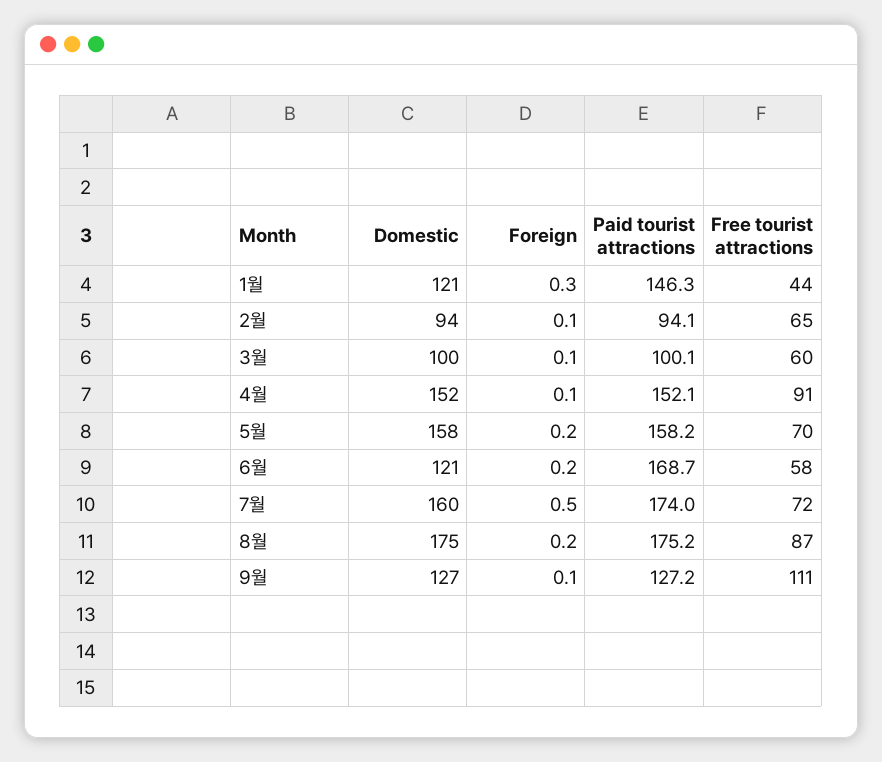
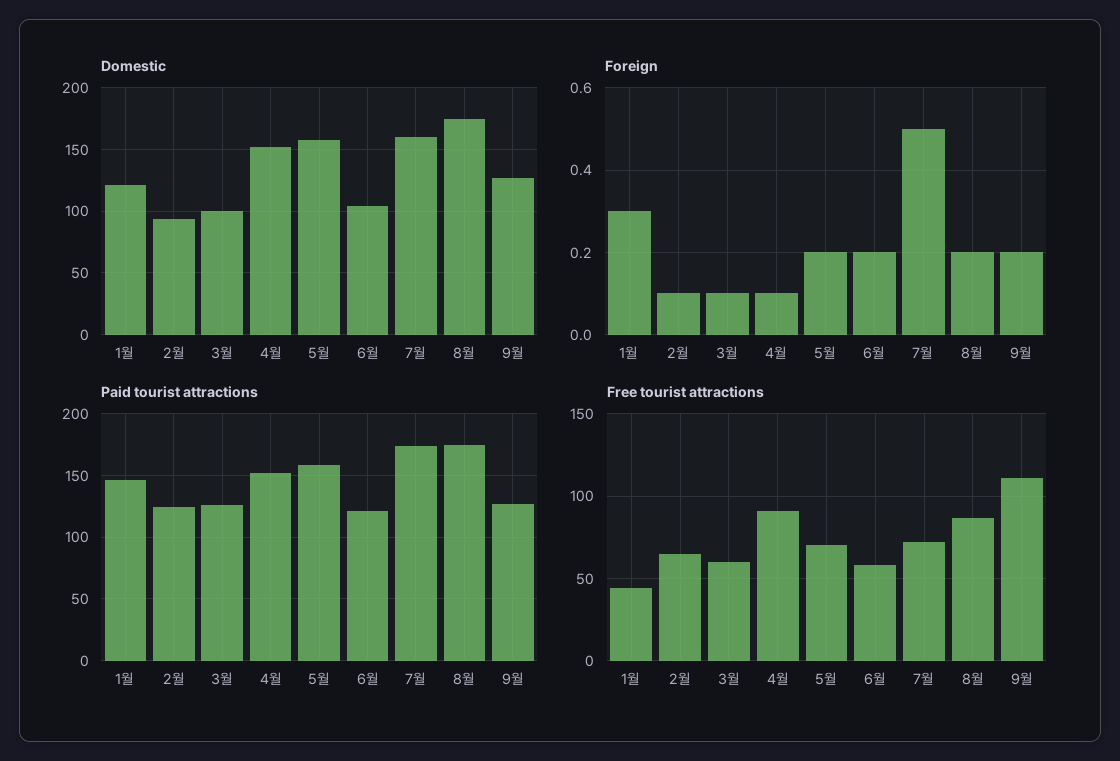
Paid tourist attractions, 2월: 94.1 -> 125
Paid tourist attractions, 3월: 100.1 -> 125
Domestic, 6월: 121 -> 105
Paid tourist attractions, 6월: 168.7 -> 120
Foreign, 9월: 0.1 -> 0.2

